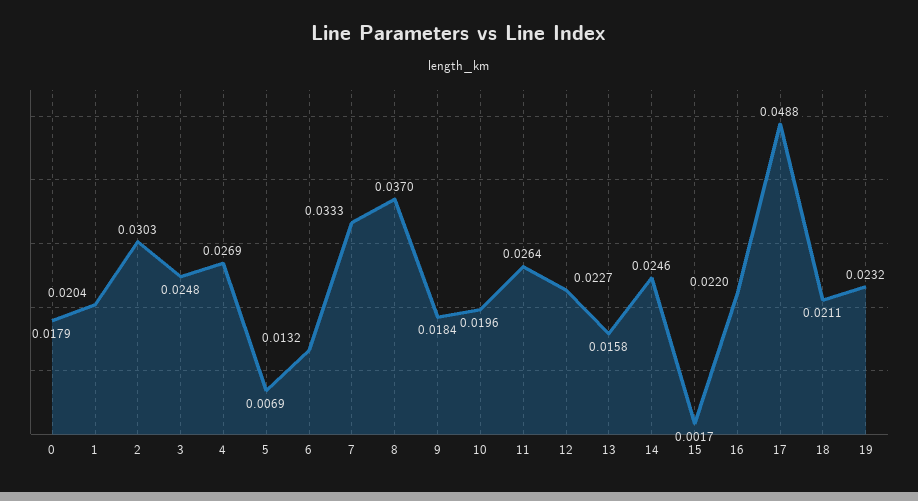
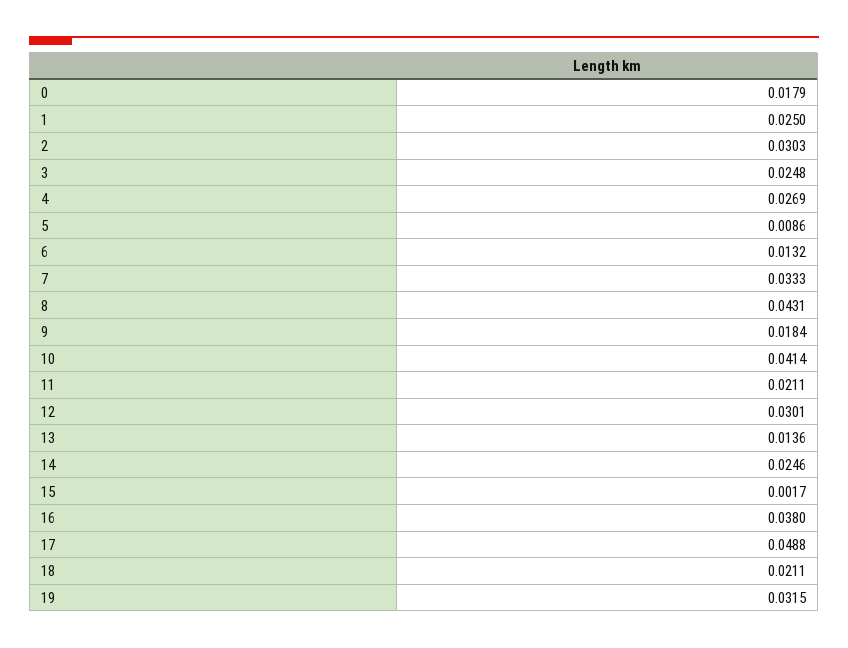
1: 0.0204 -> 0.025
5: 0.0069 -> 0.0086
8: 0.037 -> 0.0431
10: 0.0196 -> 0.0414
11: 0.0264 -> 0.0211
12: 0.0227 -> 0.0301
13: 0.0158 -> 0.0136
16: 0.022 -> 0.038
19: 0.0232 -> 0.0315

